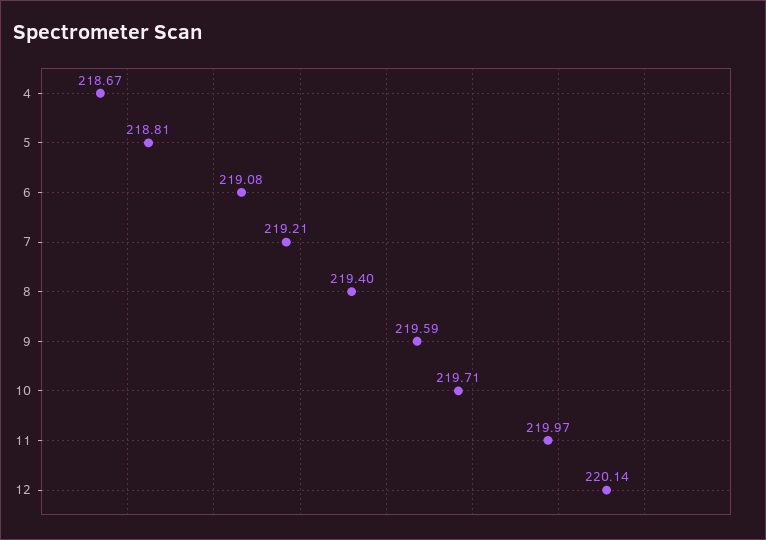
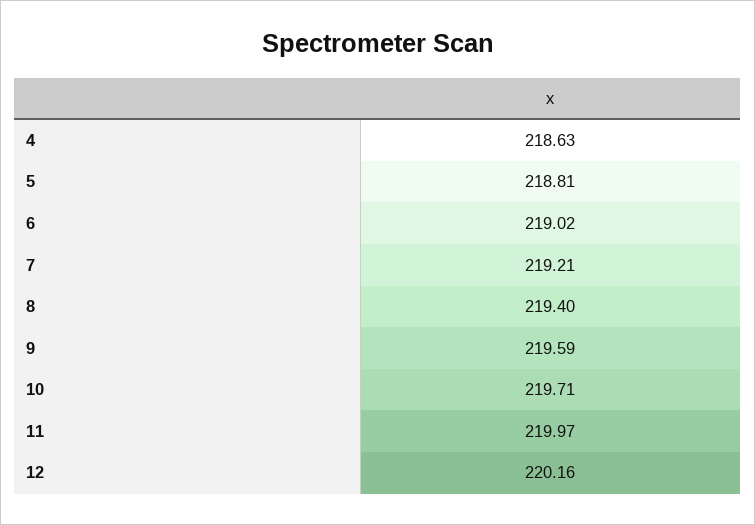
4: 218.67 -> 218.63
6: 219.08 -> 219.02
12: 220.14 -> 220.16

